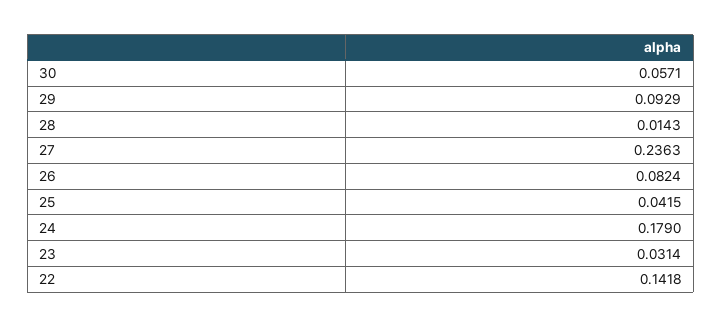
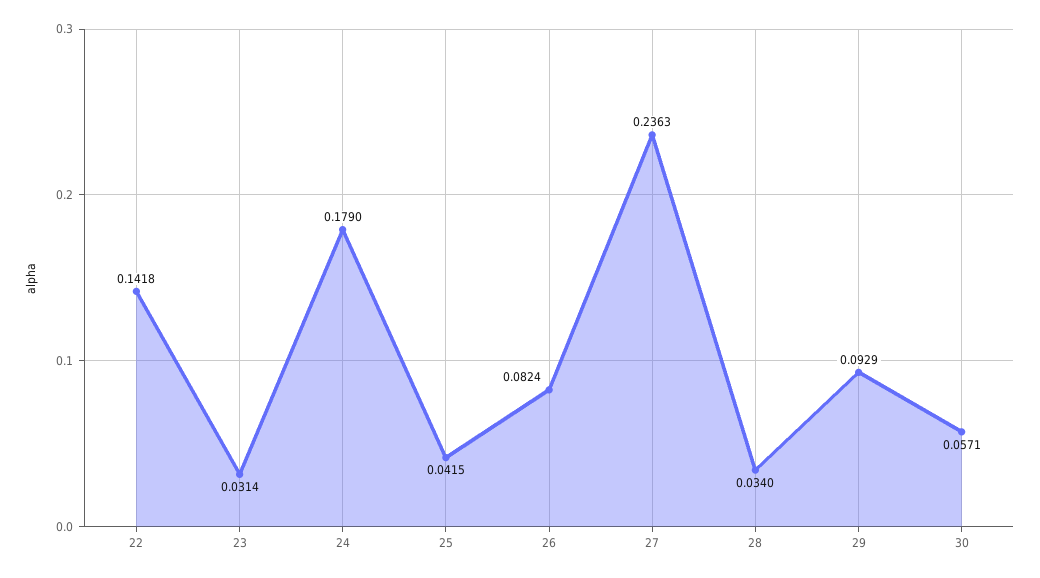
28: 0.0143 -> 0.034

